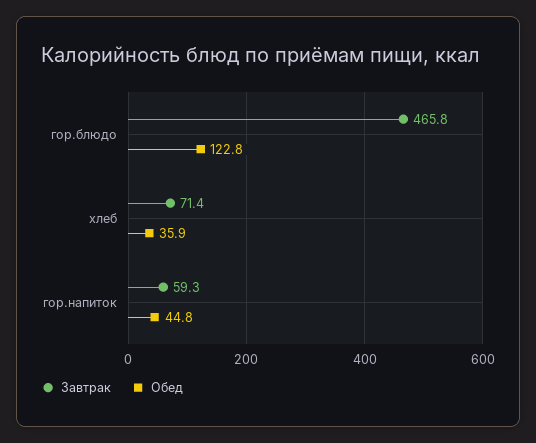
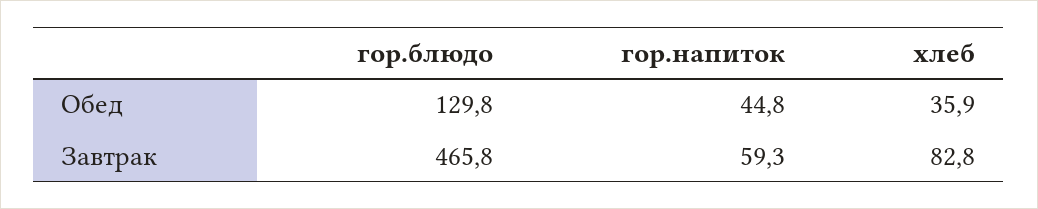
Обед, гор.блюдо: 122.8 -> 129.8
Завтрак, хлеб: 71.4 -> 82.8

